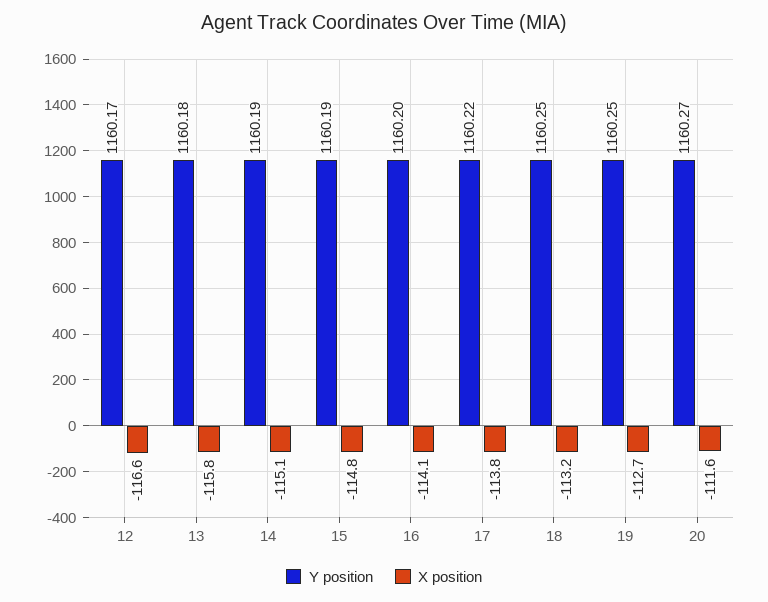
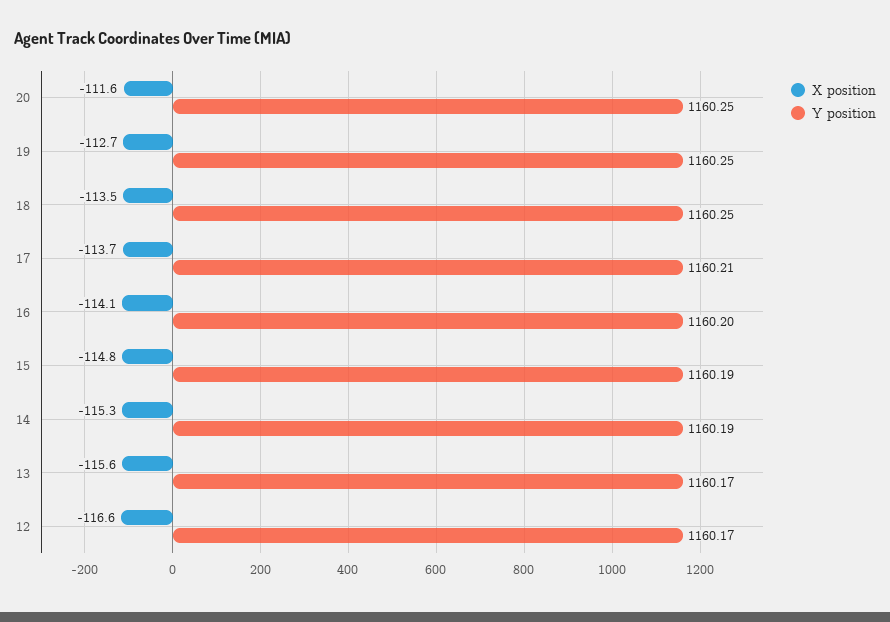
Y position, 13: 1160.18 -> 1160.17
X position, 13: -115.8 -> -115.6
X position, 14: -115.1 -> -115.3
Y position, 17: 1160.22 -> 1160.21
X position, 17: -113.8 -> -113.7
X position, 18: -113.2 -> -113.5
Y position, 20: 1160.27 -> 1160.25

